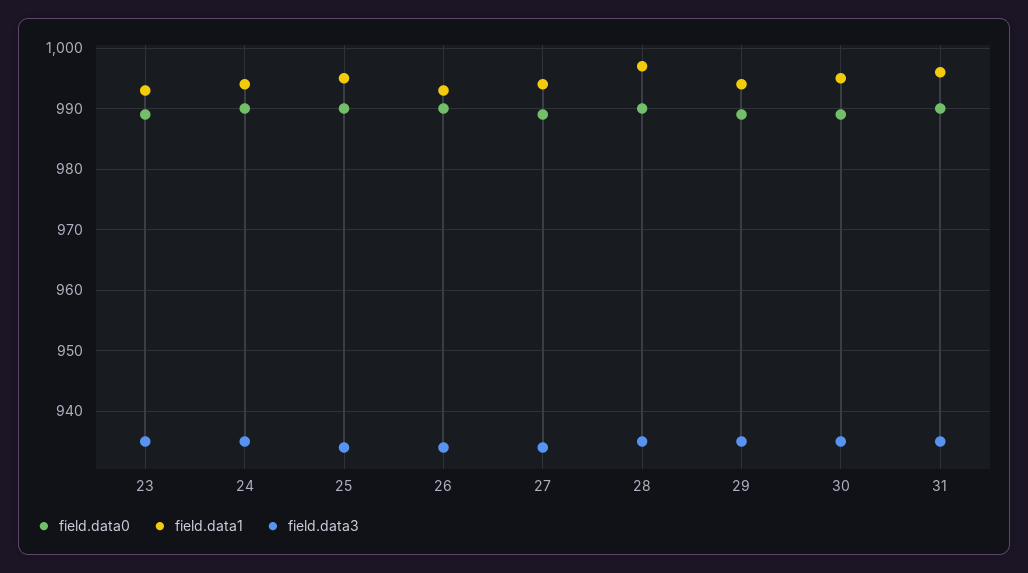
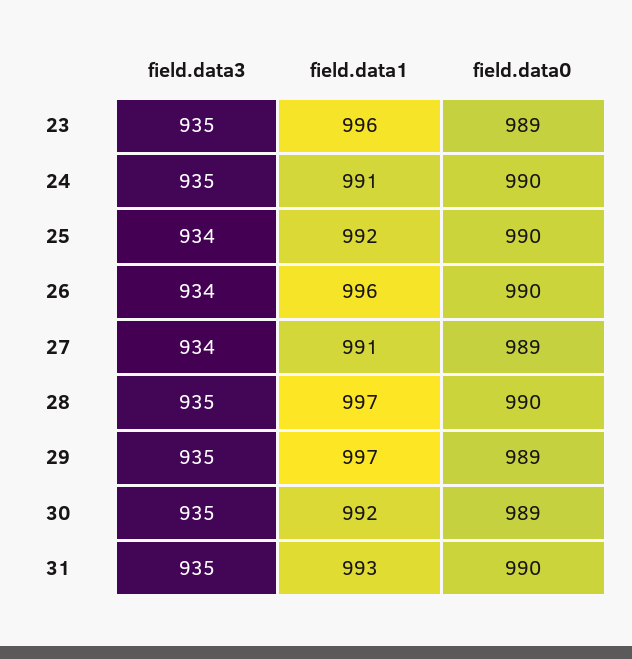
field.data1, 23: 993 -> 996
field.data1, 24: 994 -> 991
field.data1, 25: 995 -> 992
field.data1, 26: 993 -> 996
field.data1, 27: 994 -> 991
field.data1, 29: 994 -> 997
field.data1, 30: 995 -> 992
field.data1, 31: 996 -> 993

